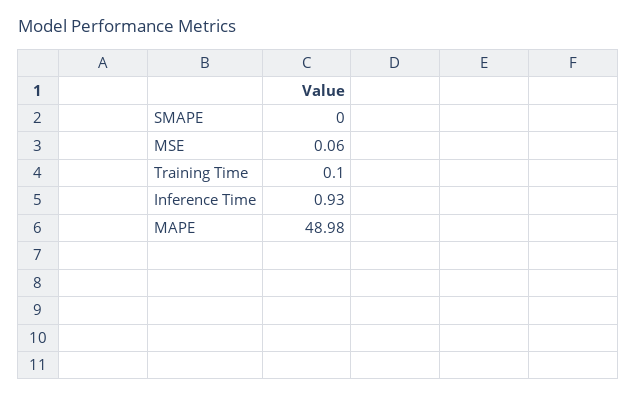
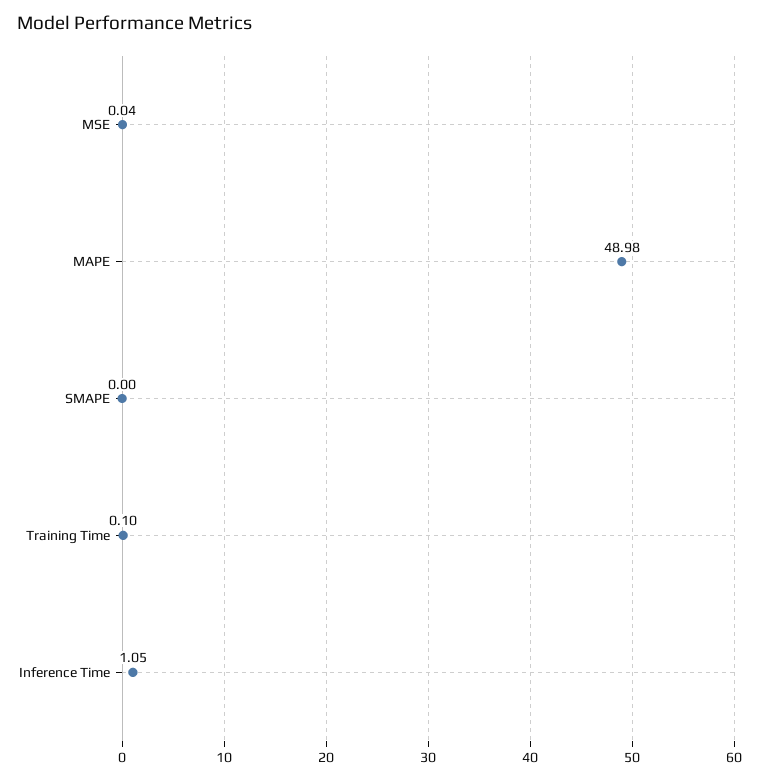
MSE: 0.06 -> 0.04
Inference Time: 0.93 -> 1.05

